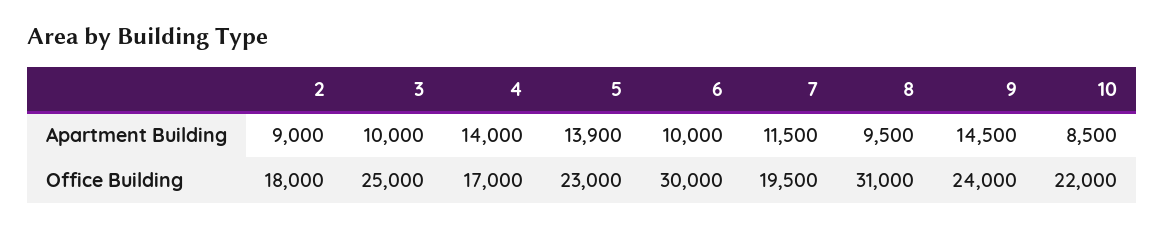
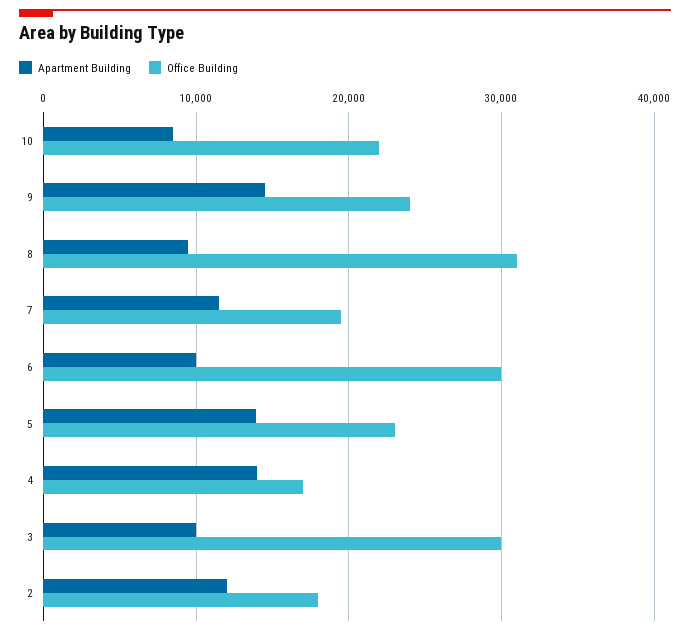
Apartment Building, 2: 9000 -> 12000
Office Building, 3: 25000 -> 30000

